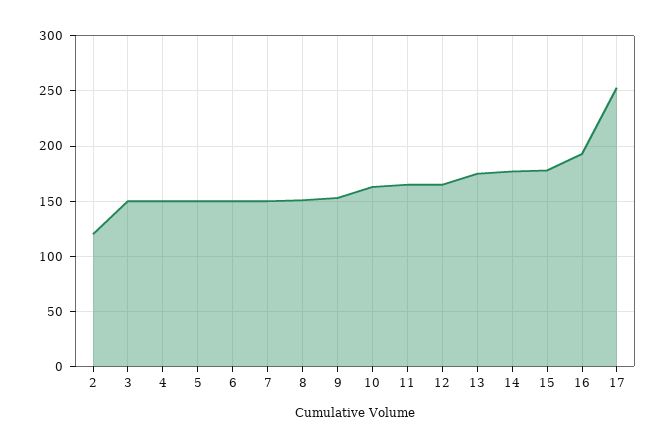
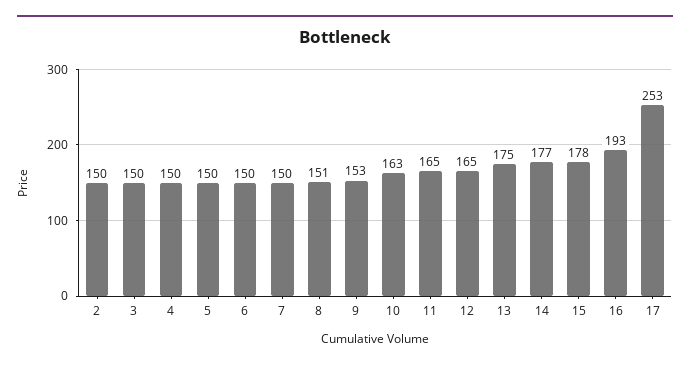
2: 120 -> 150

